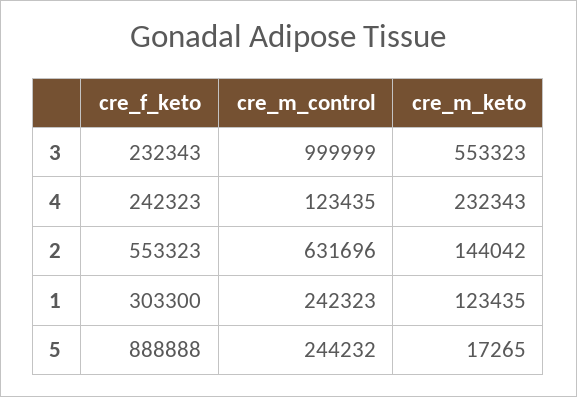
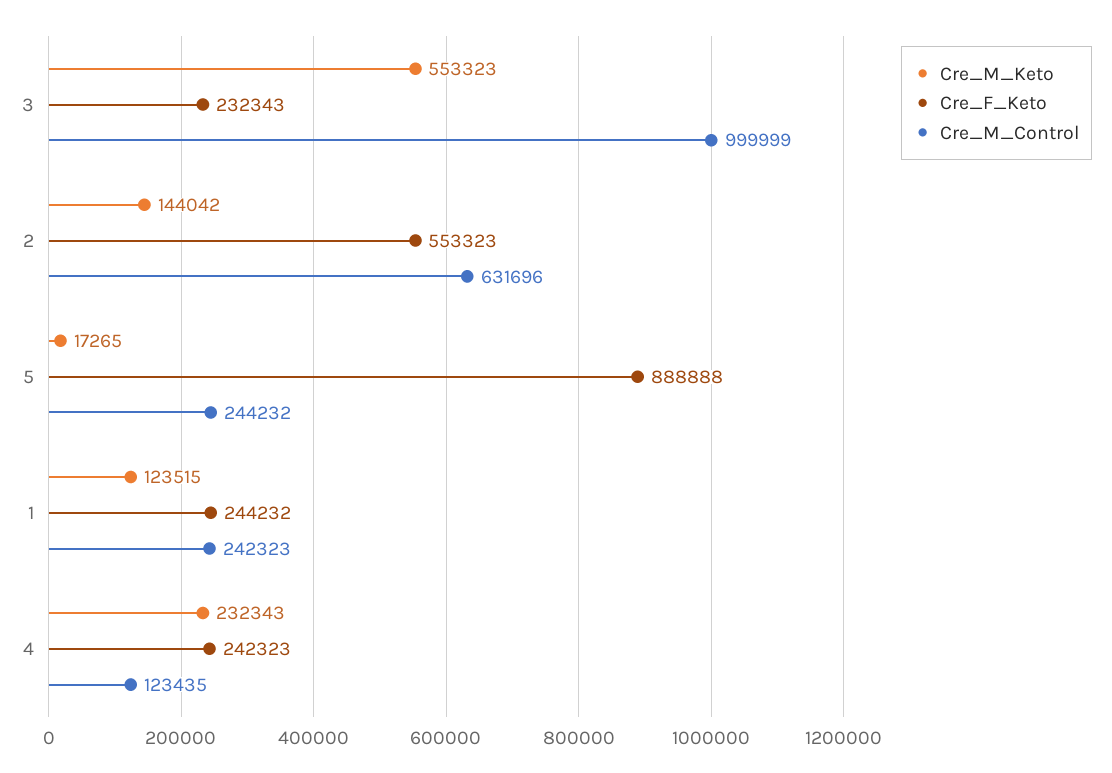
cre_f_keto, 1: 303300 -> 244232
cre_m_keto, 1: 123435 -> 123515

